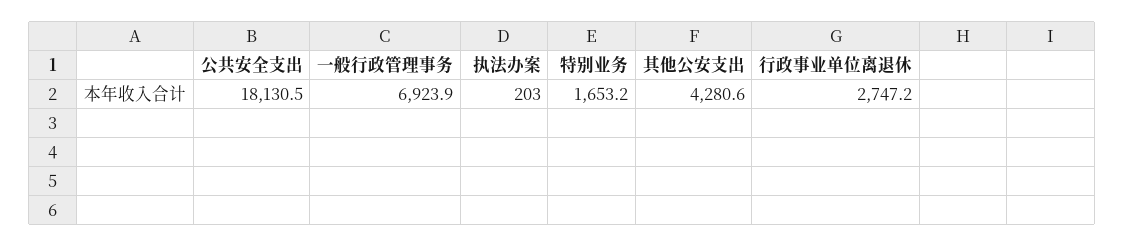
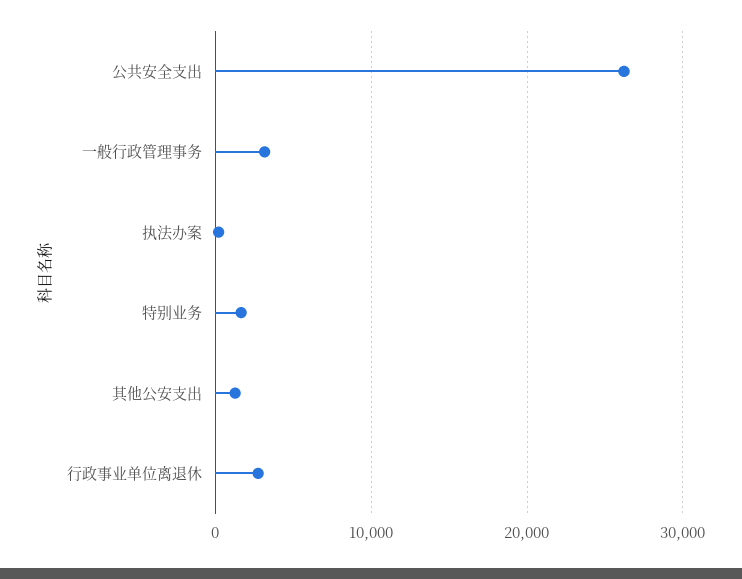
公共安全支出: 18130.5 -> 26000
一般行政管理事务: 6923.9 -> 3000
其他公安支出: 4280.6 -> 1000

